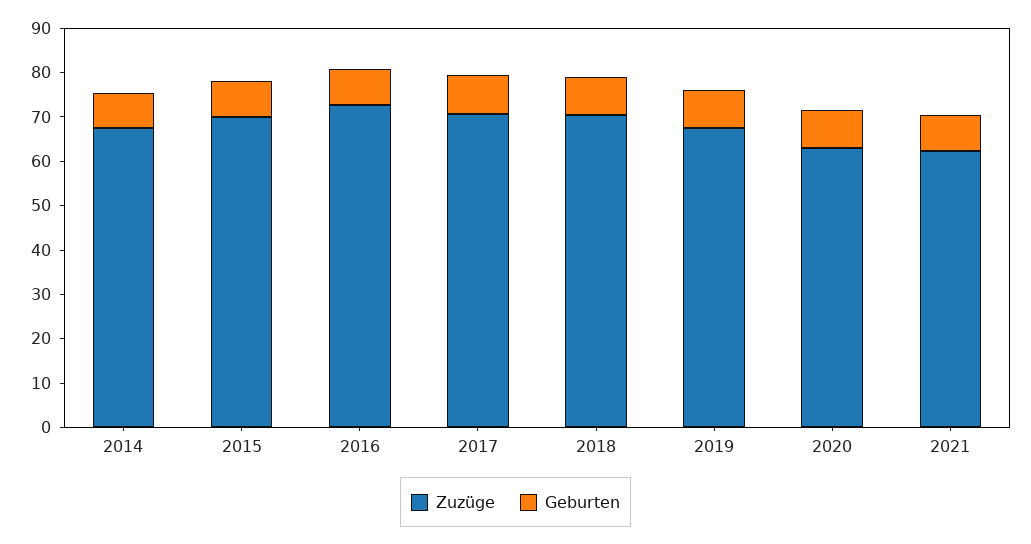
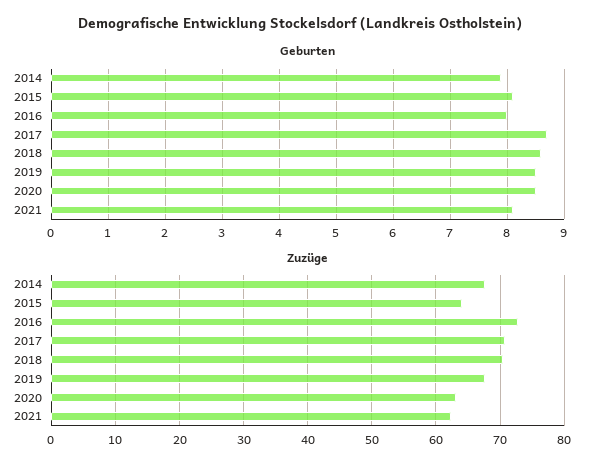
Zuzüge, 2015: 70 -> 64

